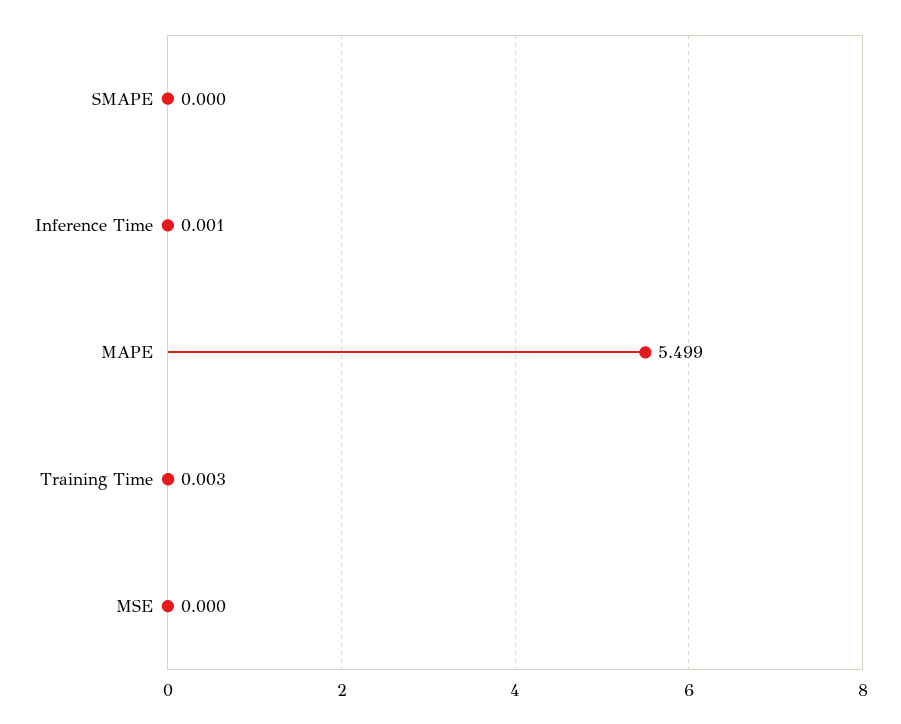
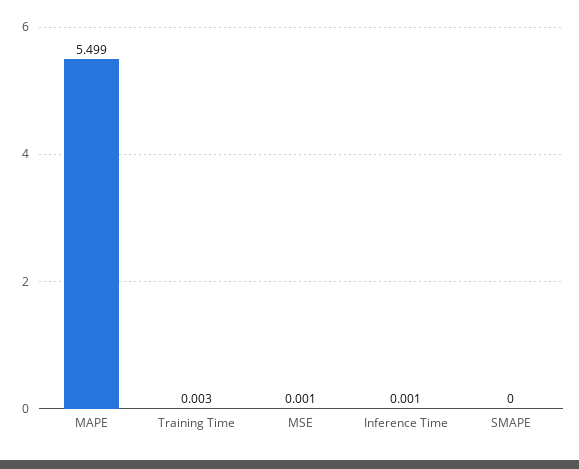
MSE: 0 -> 0.001

